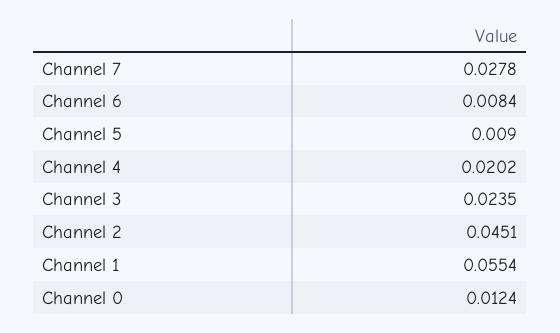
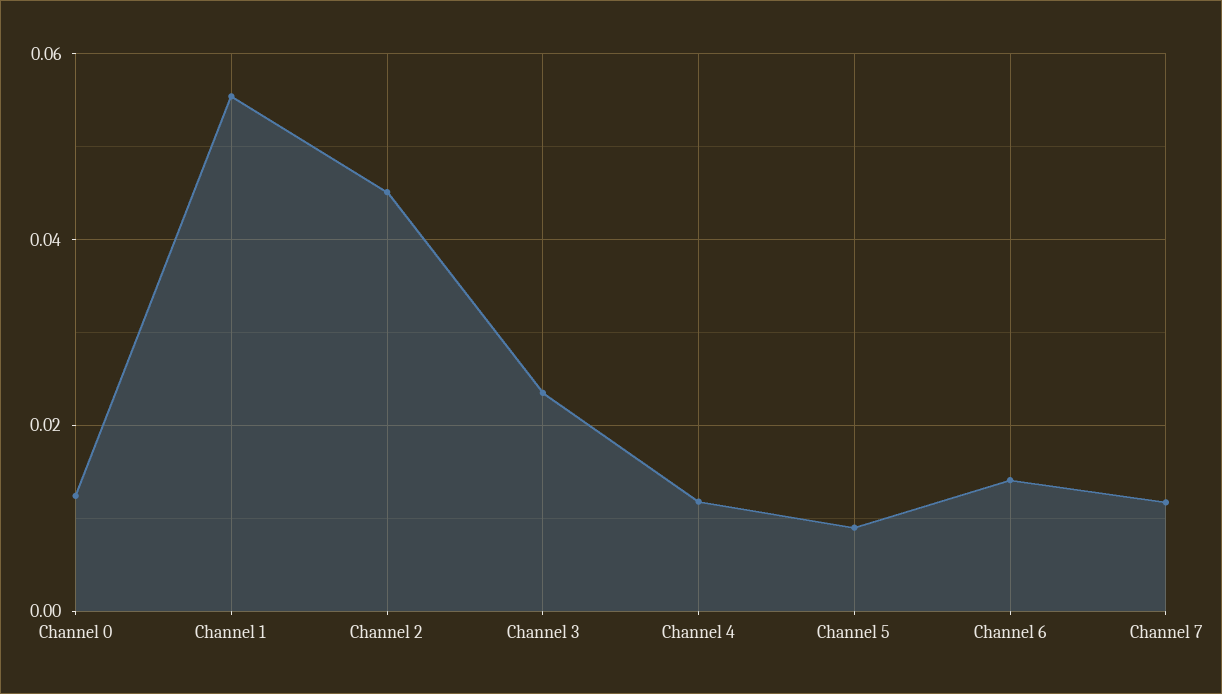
Channel 7: 0.0278 -> 0.012
Channel 6: 0.0084 -> 0.014
Channel 4: 0.0202 -> 0.012

